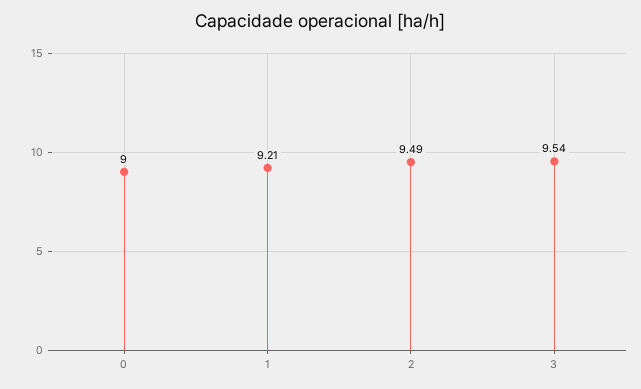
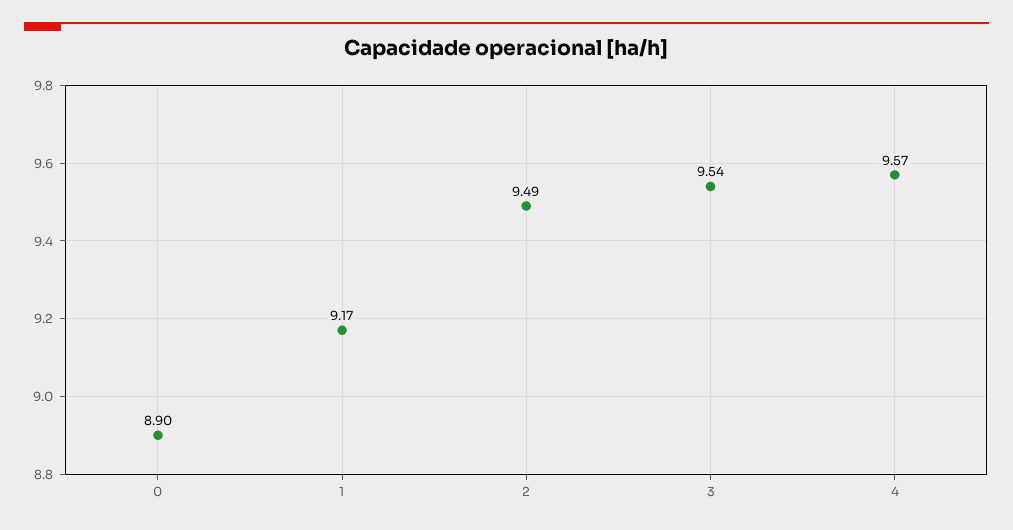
0: 9 -> 8.9
1: 9.21 -> 9.17
4: none -> 9.57

